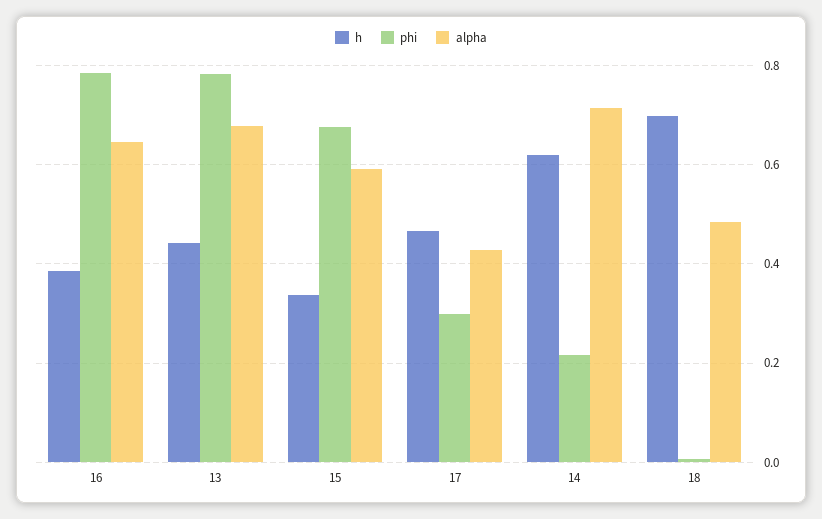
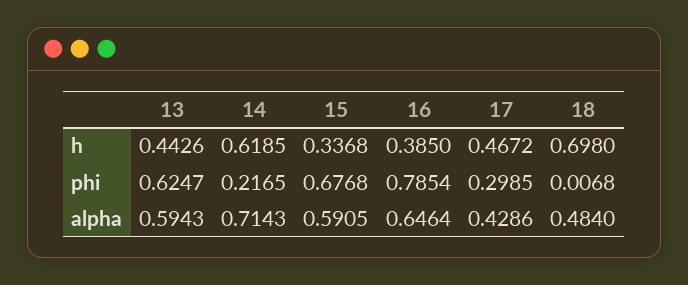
phi, 13: 0.78 -> 0.6247
alpha, 13: 0.68 -> 0.5943

